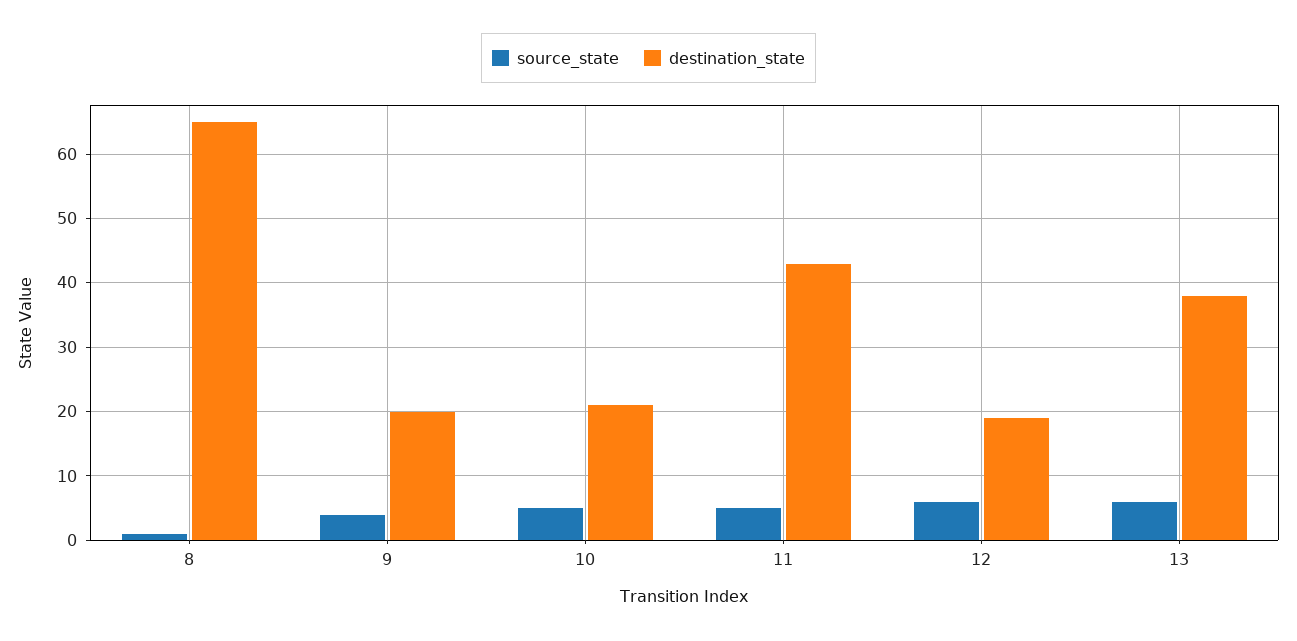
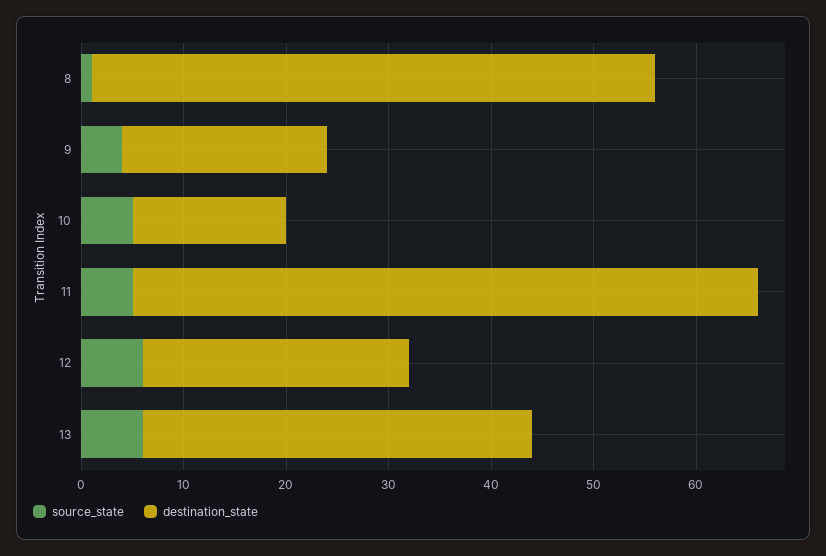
destination_state, 8: 65 -> 55
destination_state, 10: 21 -> 15
destination_state, 11: 43 -> 61
destination_state, 12: 19 -> 26

